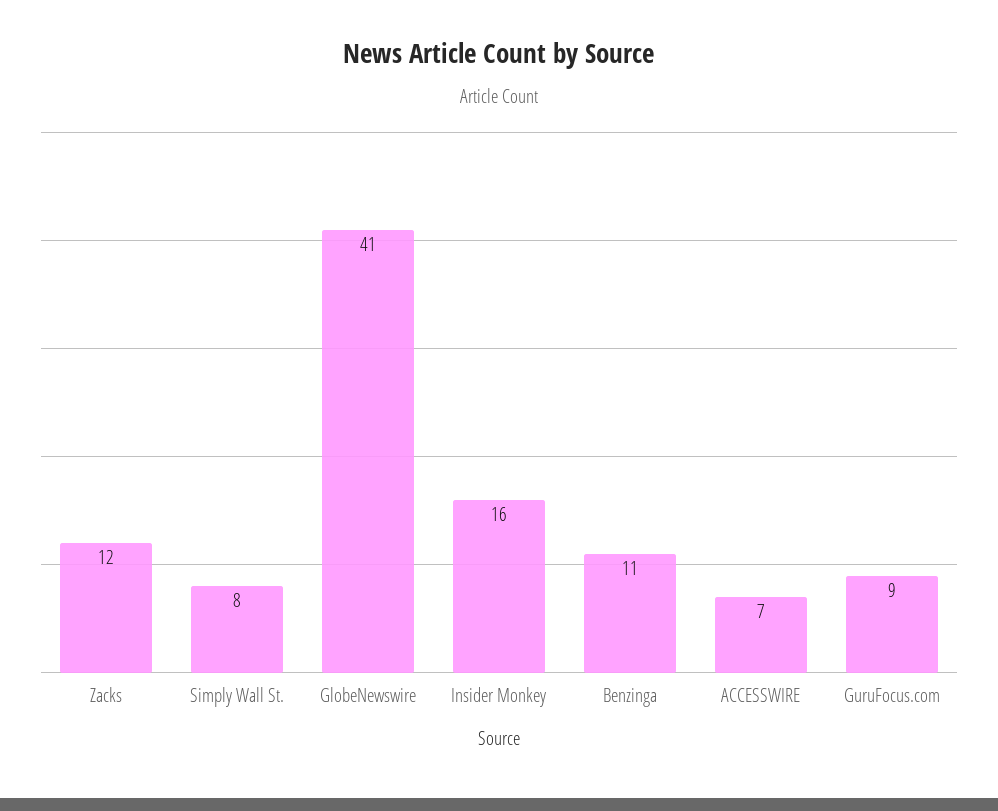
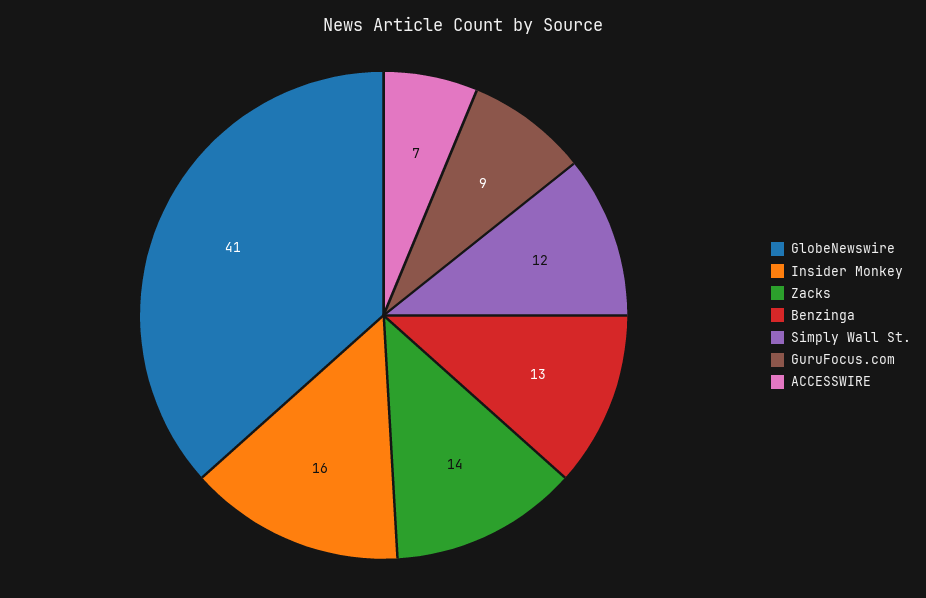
Zacks: 12 -> 14
Simply Wall St.: 8 -> 12
Benzinga: 11 -> 13

